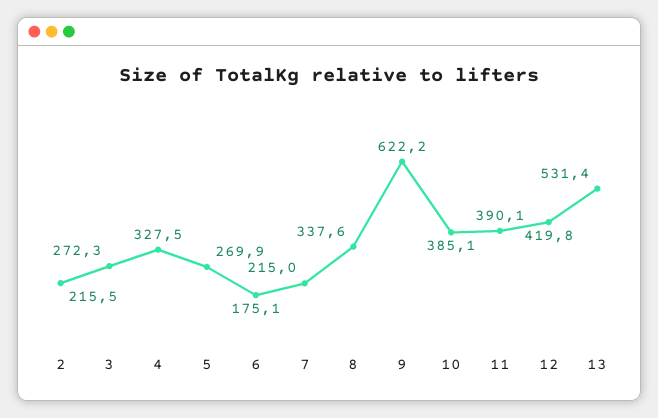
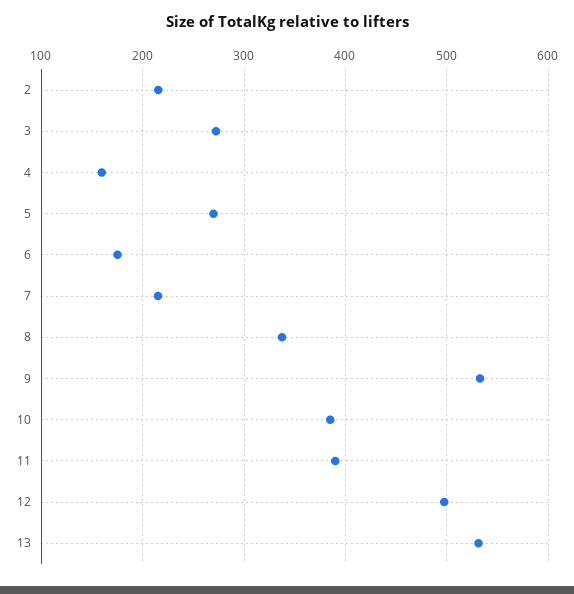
4: 327.5 -> 160
9: 622.2 -> 530
12: 419.8 -> 500

